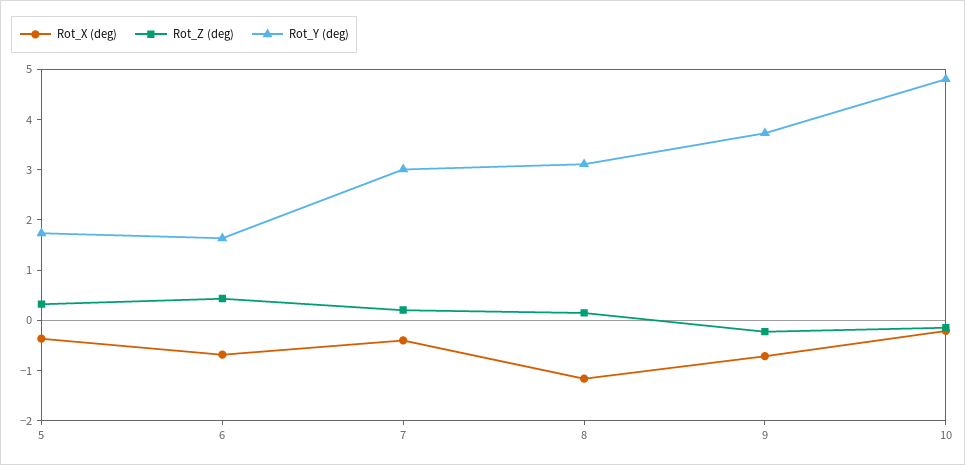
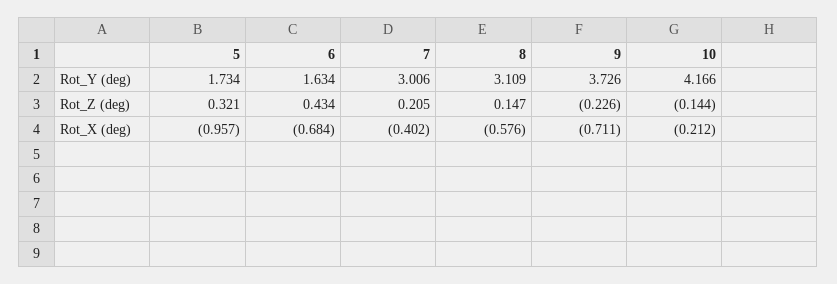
Rot_X (deg), 5: -0.4 -> -0.957
Rot_X (deg), 8: -1.2 -> -0.576
Rot_Y (deg), 10: 4.8 -> 4.166

